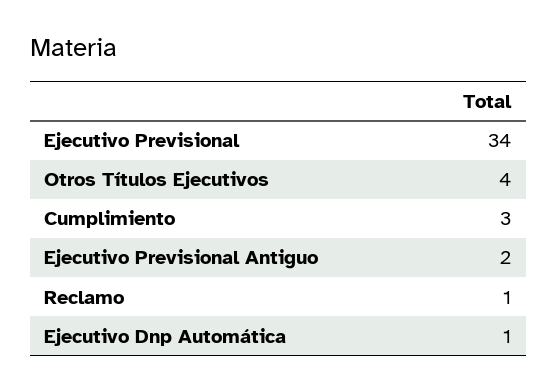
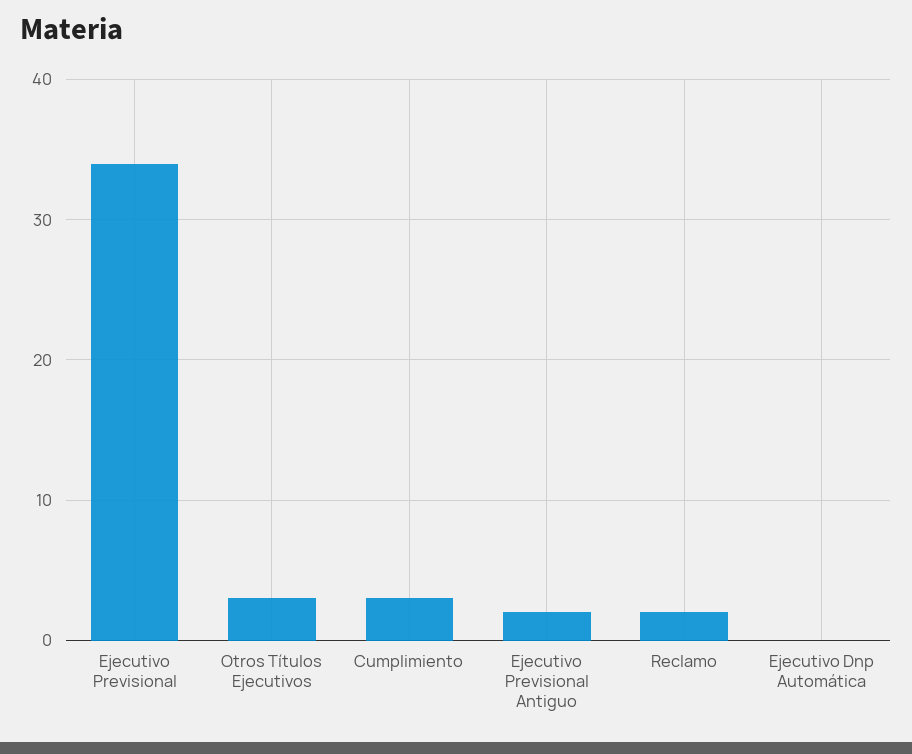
Otros Títulos Ejecutivos: 4 -> 3
Reclamo: 1 -> 2
Ejecutivo Dnp Automática: 1 -> 0

